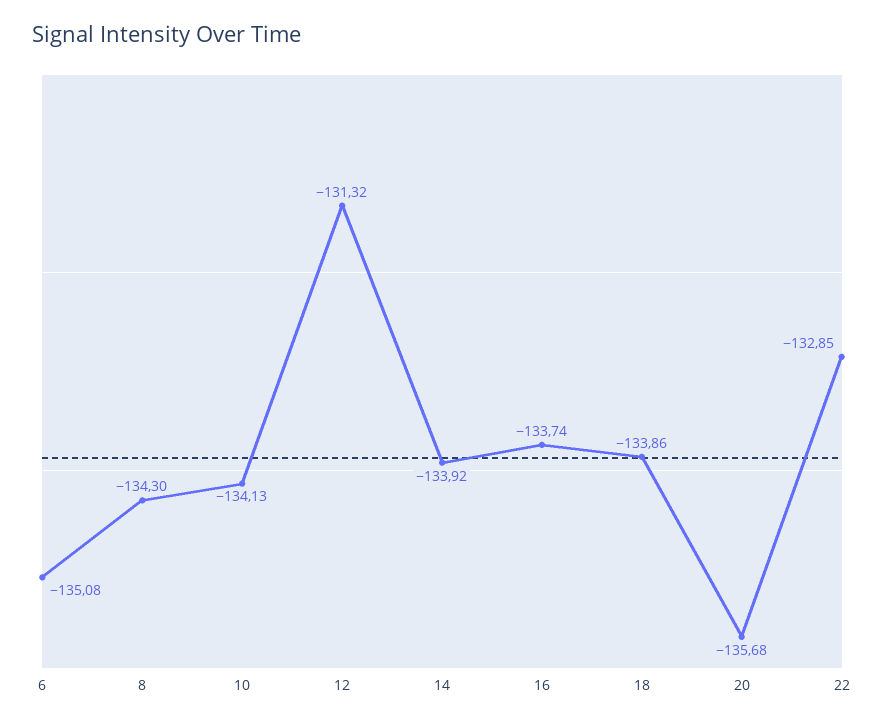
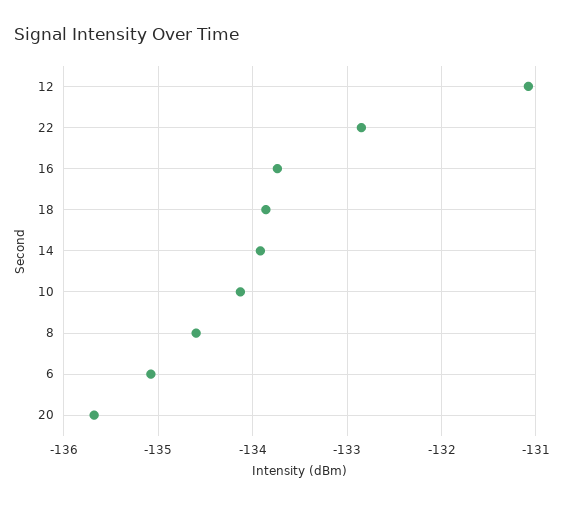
8: -134.3 -> -134.6
12: -131.32 -> -131.1

